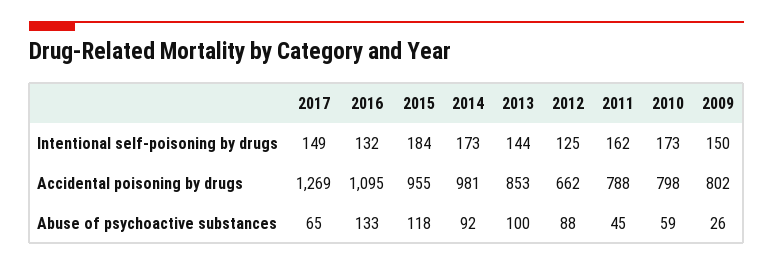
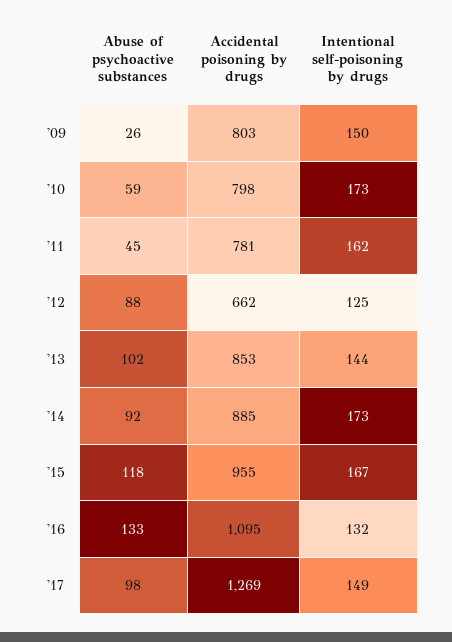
2015, Intentional self-poisoning by drugs: 184 -> 167
2014, Accidental poisoning by drugs: 981 -> 885
2011, Accidental poisoning by drugs: 788 -> 781
2009, Accidental poisoning by drugs: 802 -> 803
2017, Abuse of psychoactive substances: 65 -> 98
2013, Abuse of psychoactive substances: 100 -> 102

